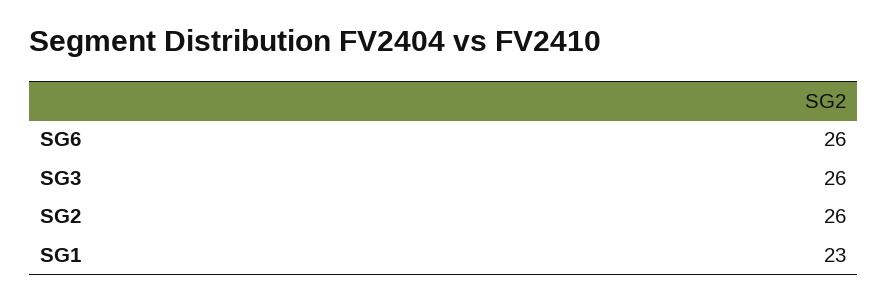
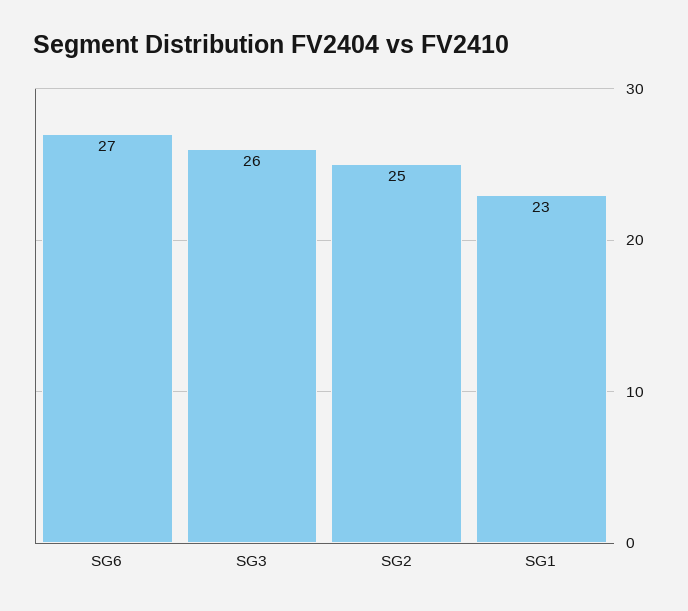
SG6: 26 -> 27
SG2: 26 -> 25

